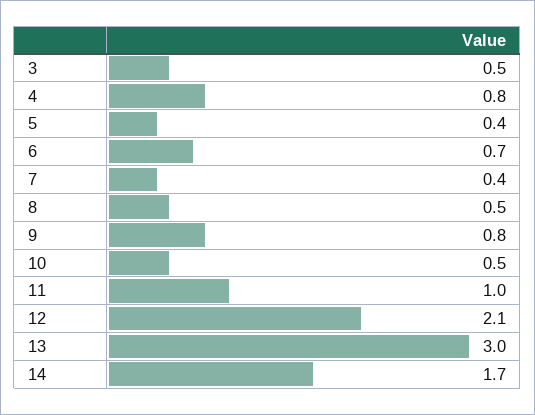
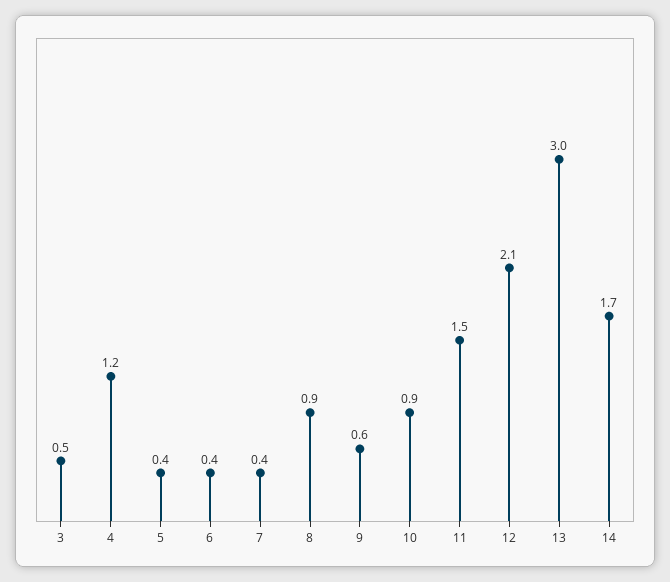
4: 0.8 -> 1.2
6: 0.7 -> 0.4
8: 0.5 -> 0.9
9: 0.8 -> 0.6
10: 0.5 -> 0.9
11: 1 -> 1.5

